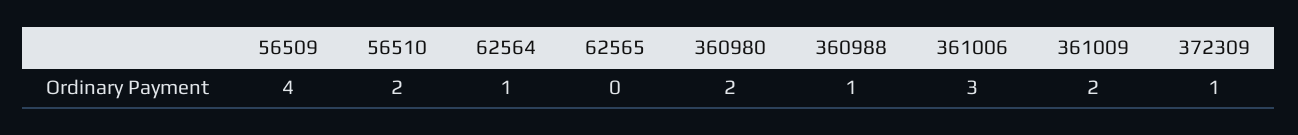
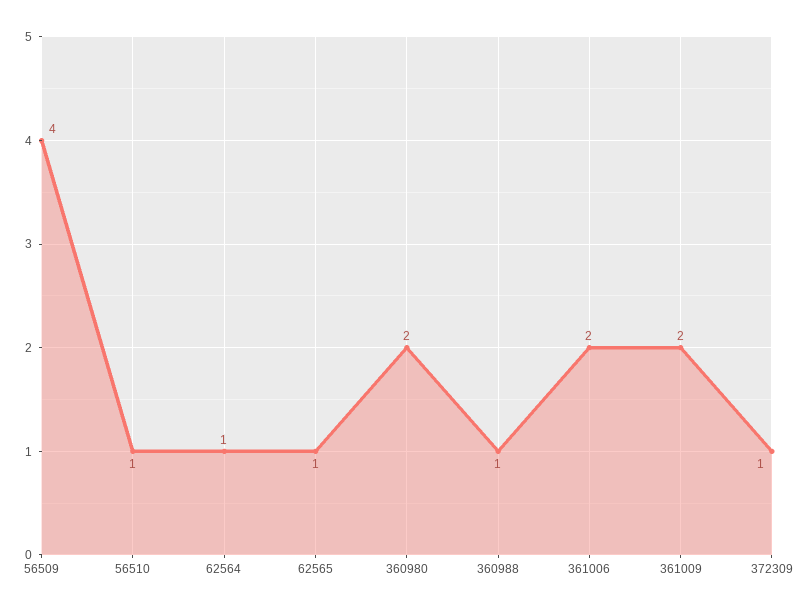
56510: 2 -> 1
62565: 0 -> 1
361006: 3 -> 2

